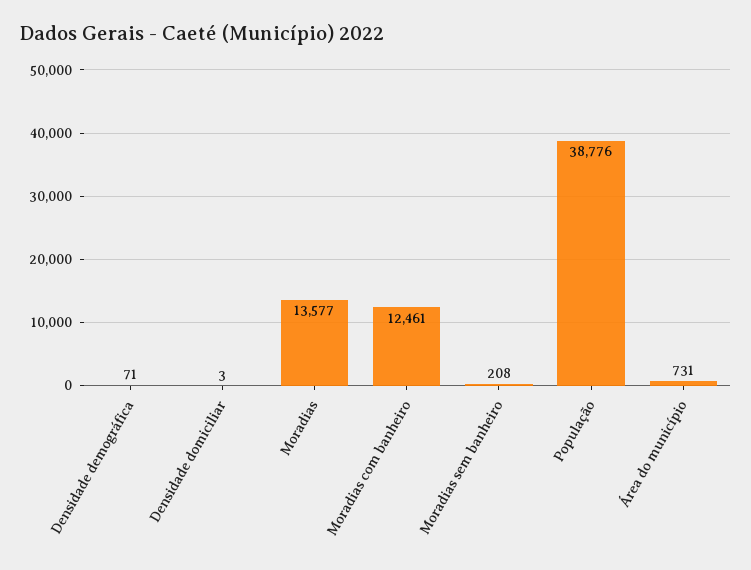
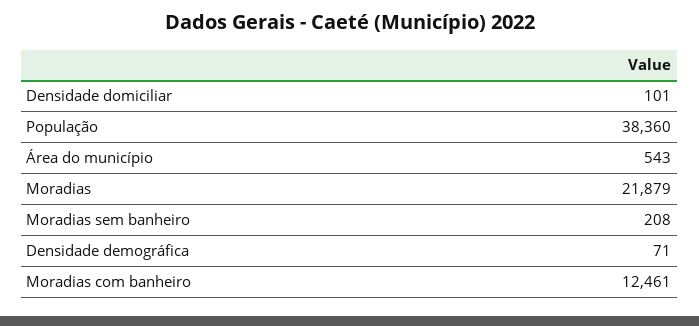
Densidade domiciliar: 3 -> 101
Moradias: 13577 -> 21879
População: 38776 -> 38360
Área do município: 731 -> 543

